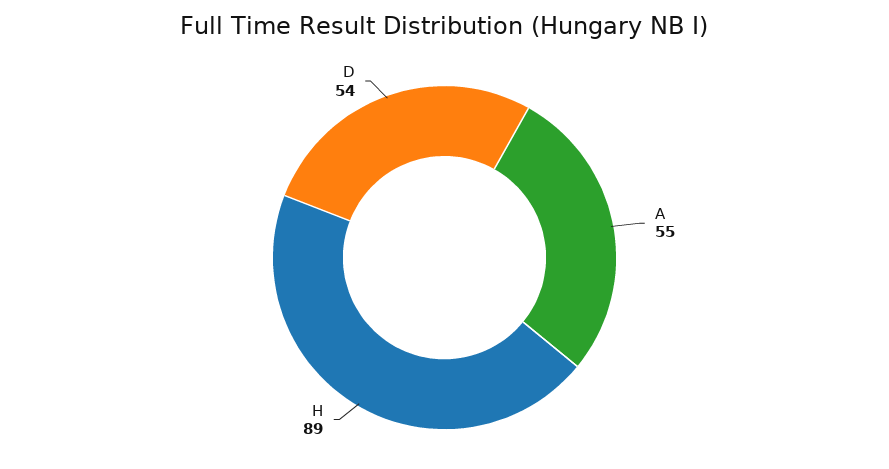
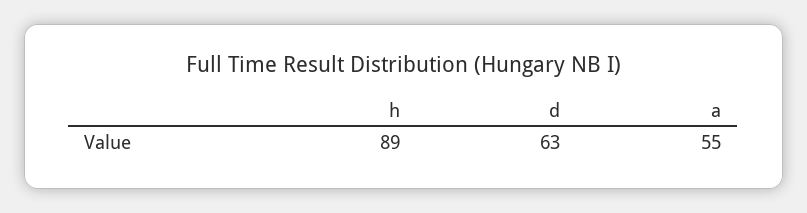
D: 54 -> 63

